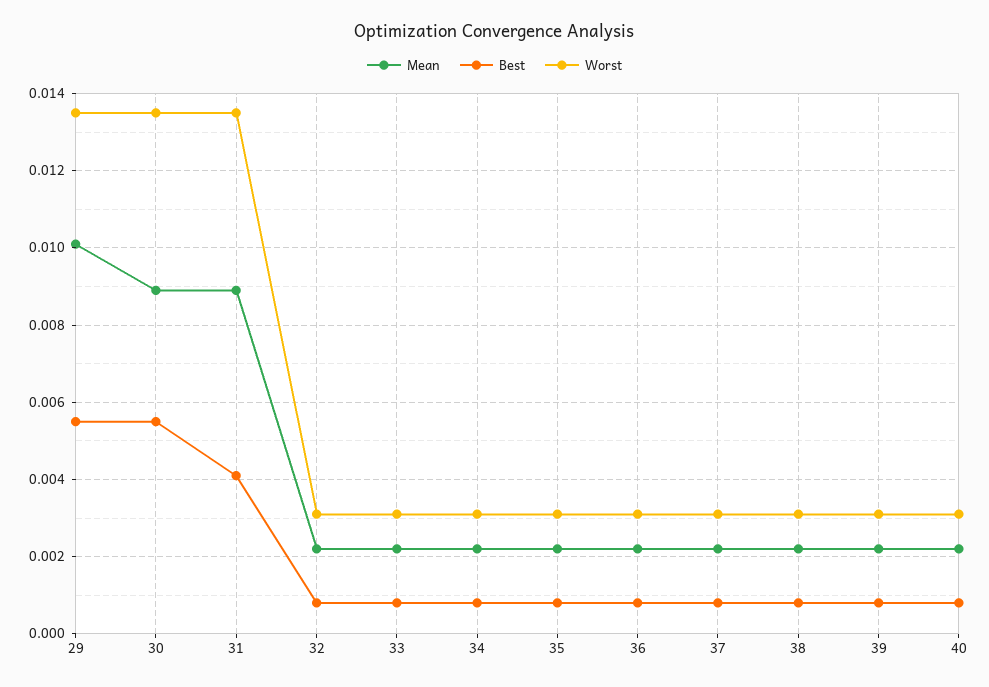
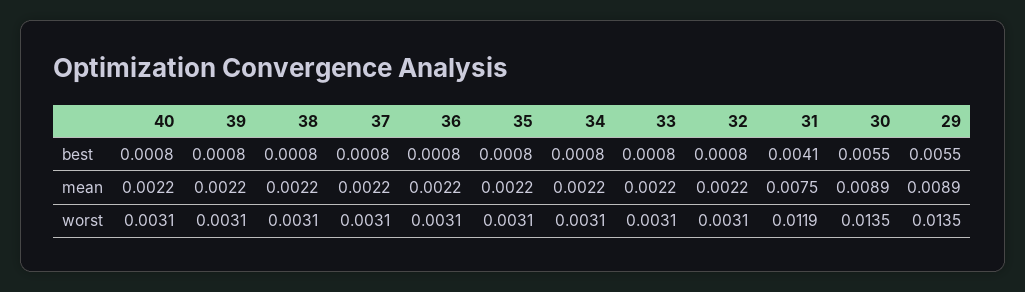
Mean, 29: 0.01 -> 0.0089
Mean, 31: 0.009 -> 0.0075
Worst, 31: 0.0135 -> 0.0119

